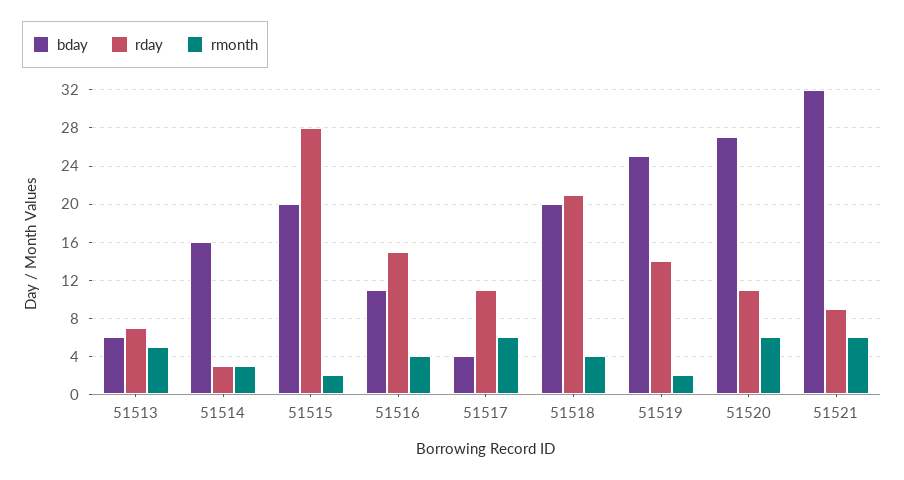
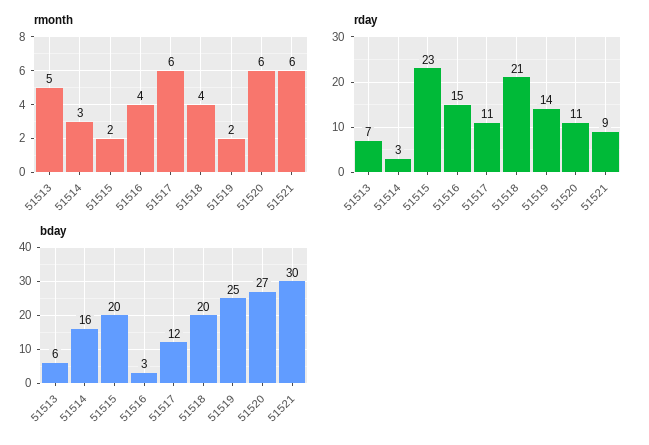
rday, 51515: 28 -> 23
bday, 51516: 11 -> 3
bday, 51517: 4 -> 12
bday, 51521: 32 -> 30

